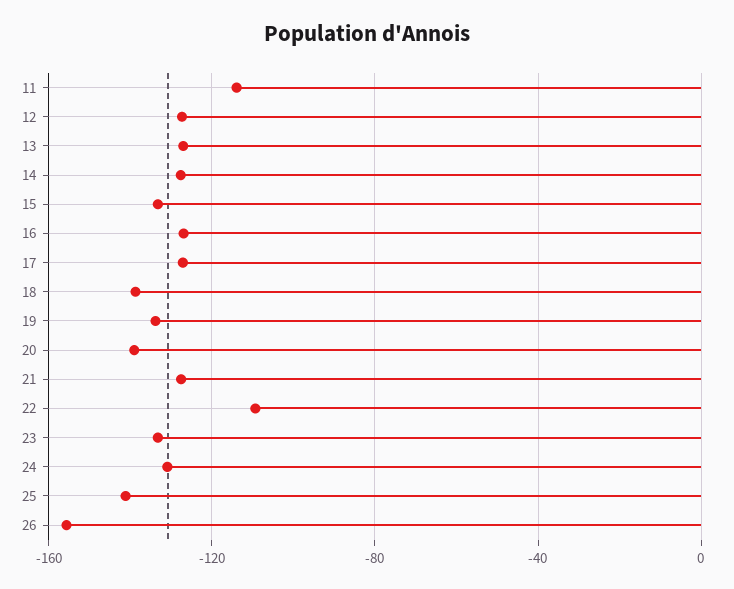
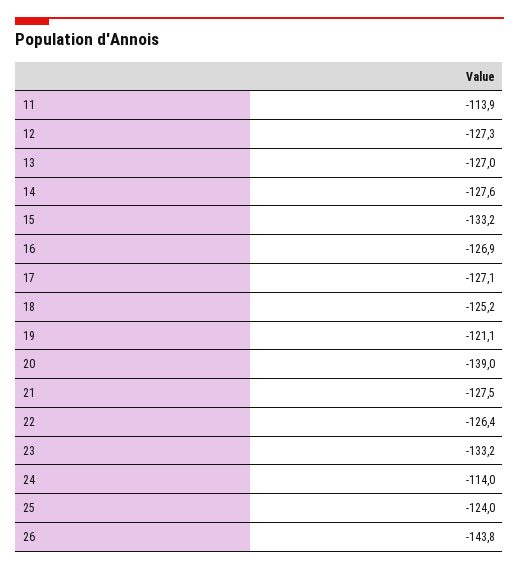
18: -140 -> -125.2
19: -135 -> -121.1
22: -110 -> -126.4
24: -130 -> -114
25: -140 -> -124
26: -155 -> -143.8

